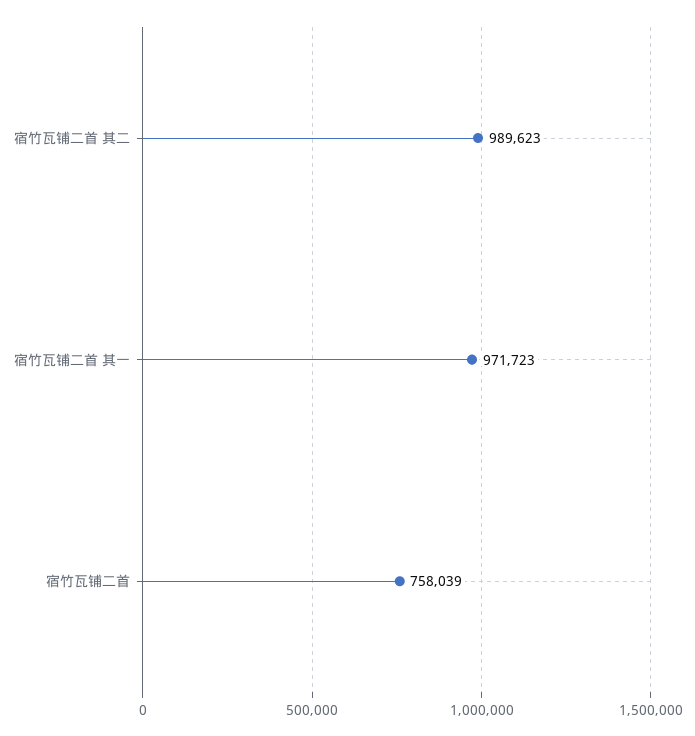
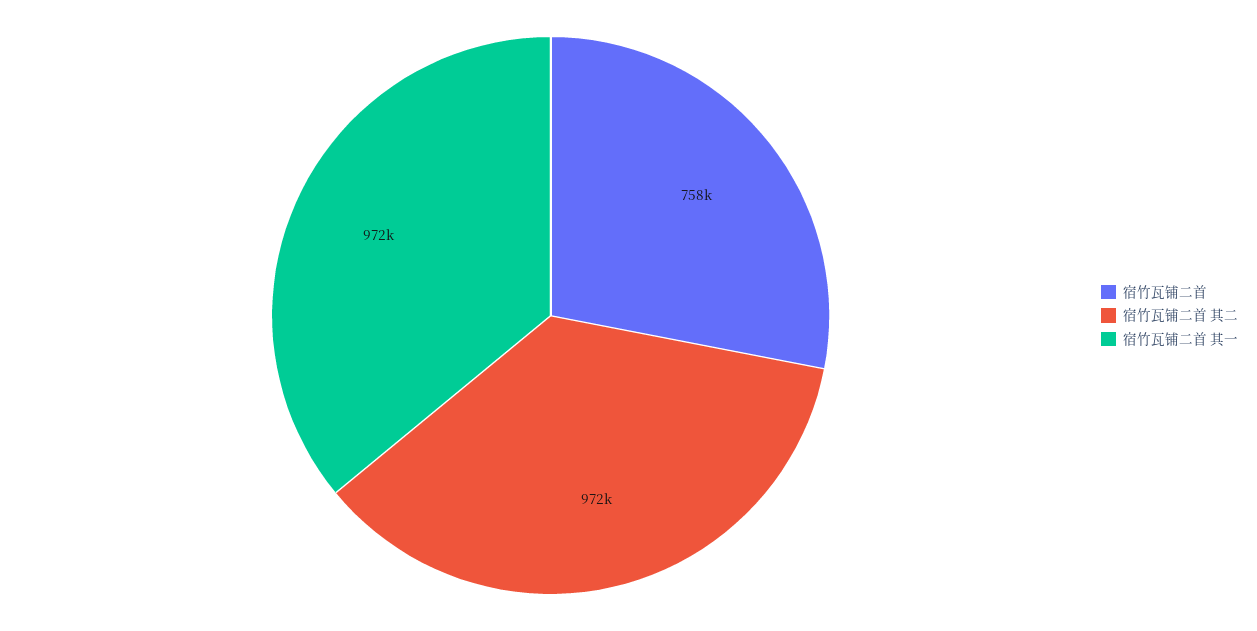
宿竹瓦铺二首 其二: 989623 -> 972000

